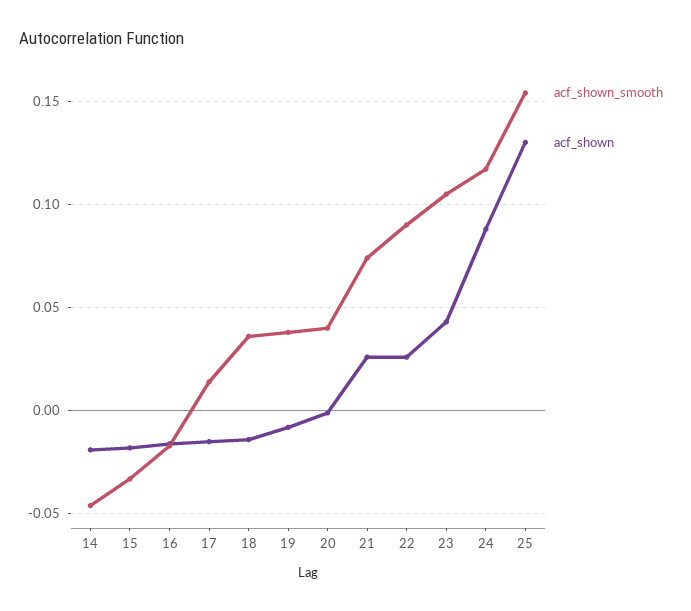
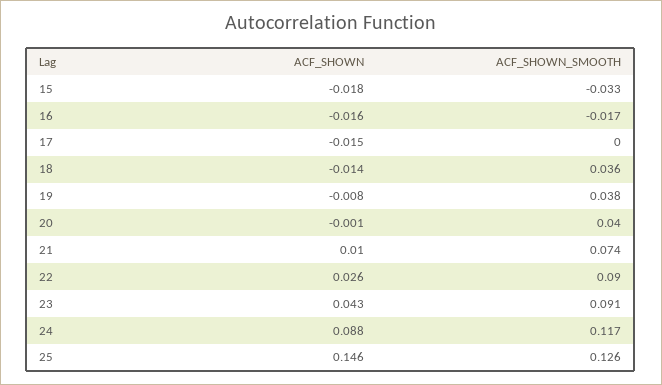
acf_shown_smooth, 14: -0.045 -> none
acf_shown, 14: -0.02 -> none
acf_shown_smooth, 17: 0.015 -> 0
acf_shown, 21: 0.025 -> 0.01
acf_shown_smooth, 23: 0.105 -> 0.091
acf_shown_smooth, 25: 0.155 -> 0.126
acf_shown, 25: 0.13 -> 0.146

